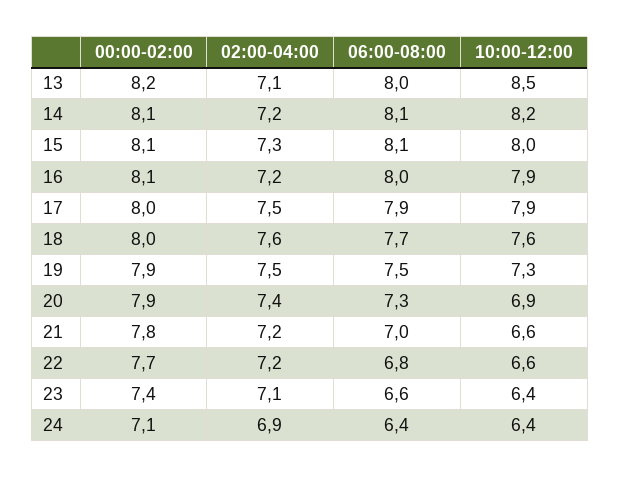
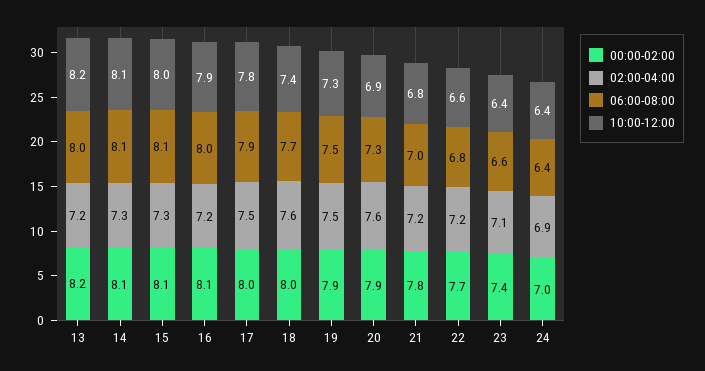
02:00-04:00, 13: 7.1 -> 7.2
10:00-12:00, 13: 8.5 -> 8.2
02:00-04:00, 14: 7.2 -> 7.3
10:00-12:00, 14: 8.2 -> 8.1
10:00-12:00, 17: 7.9 -> 7.8
10:00-12:00, 18: 7.6 -> 7.4
02:00-04:00, 20: 7.4 -> 7.6
10:00-12:00, 21: 6.6 -> 6.8
00:00-02:00, 24: 7.1 -> 7

